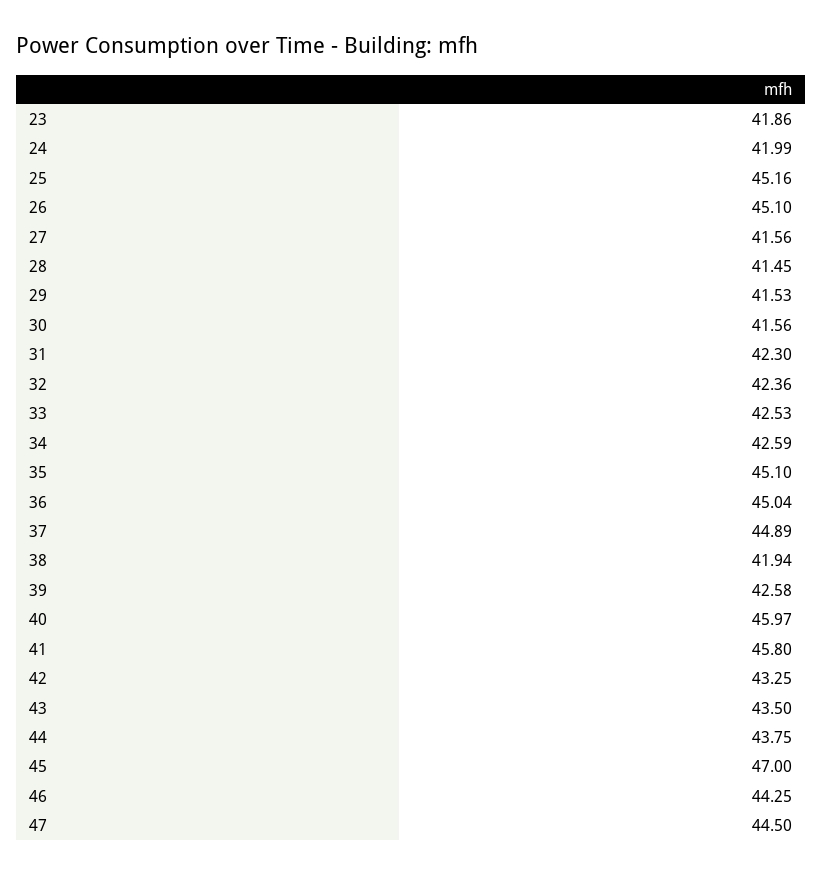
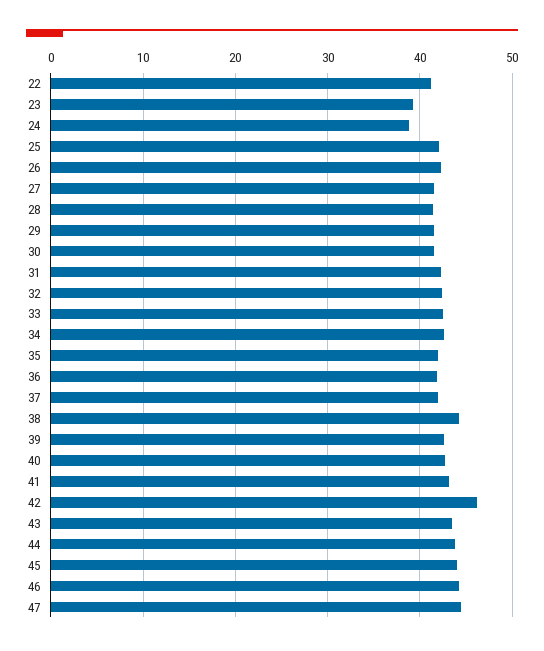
23: 41.86 -> 39
24: 41.99 -> 39
25: 45.16 -> 42
26: 45.1 -> 42
35: 45.1 -> 42
36: 45.04 -> 42
37: 44.89 -> 42
38: 41.94 -> 44
40: 45.97 -> 43
41: 45.8 -> 43
42: 43.25 -> 46
45: 47 -> 44
22: none -> 41

